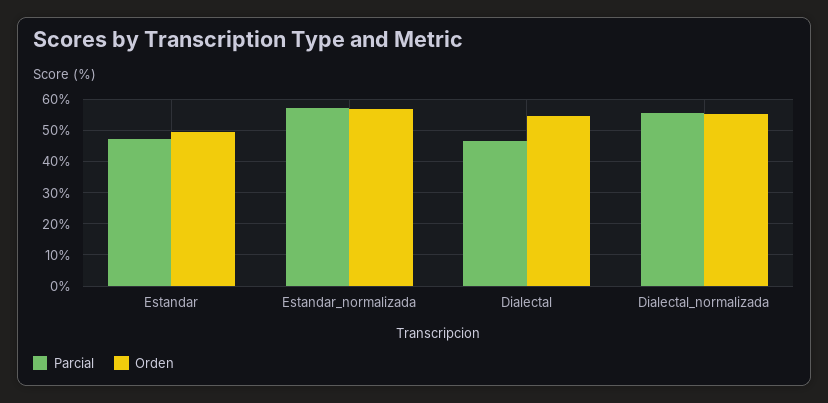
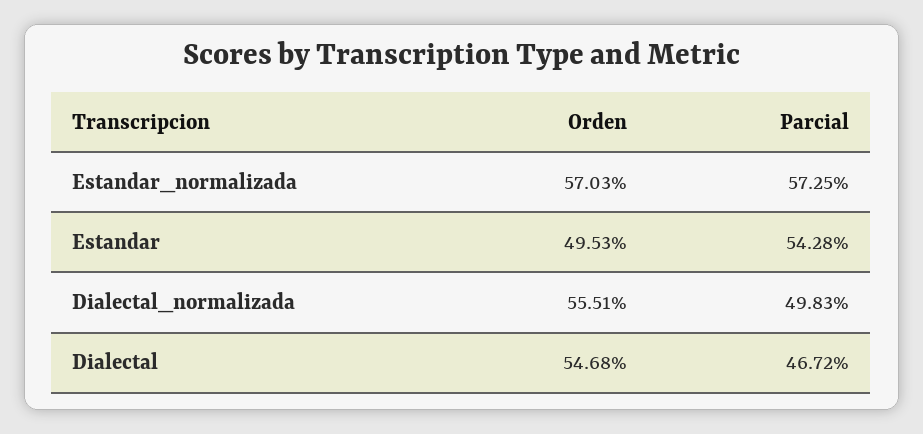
Parcial, Estandar: 48 -> 54.28
Parcial, Dialectal_normalizada: 56 -> 49.83

